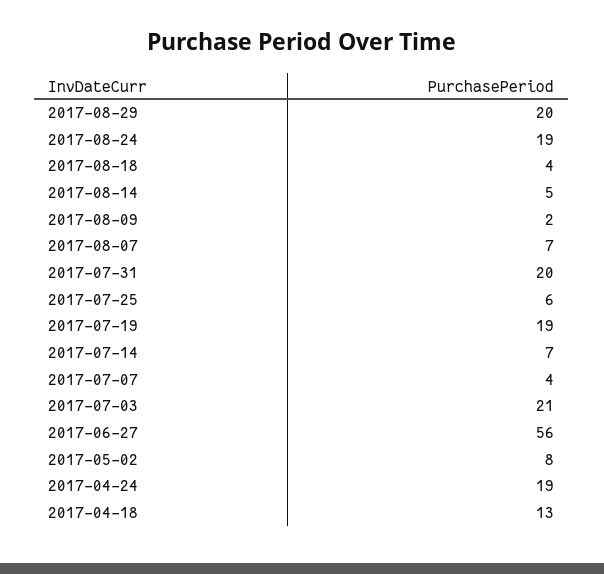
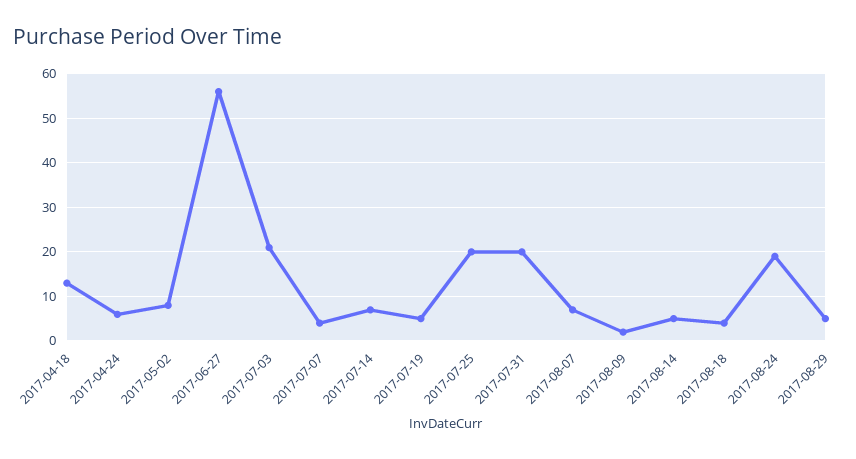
2017-08-29: 20 -> 5
2017-07-25: 6 -> 20
2017-07-19: 19 -> 5
2017-04-24: 19 -> 5

